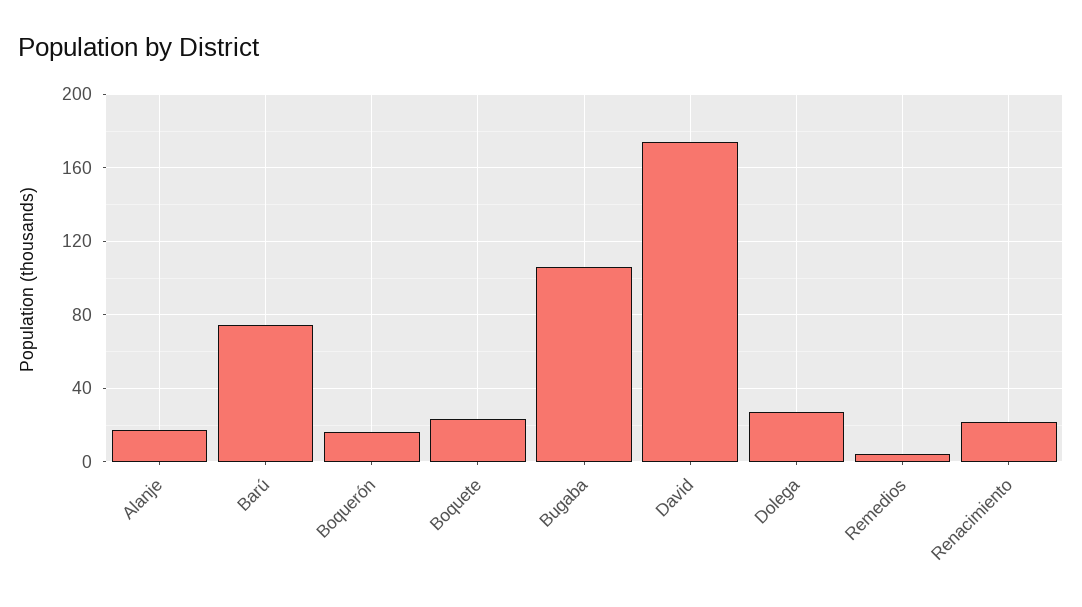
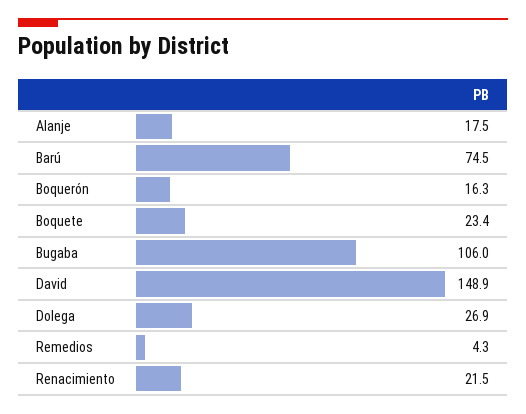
David: 175 -> 148.9

